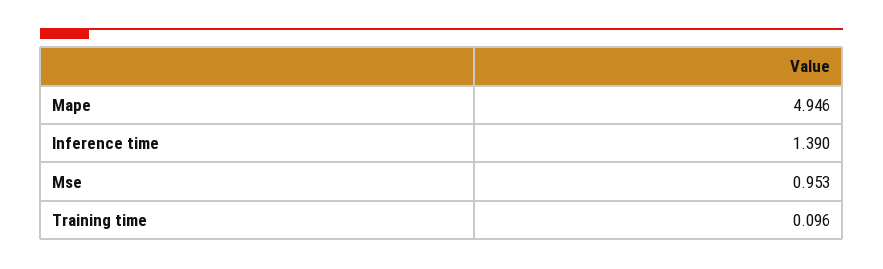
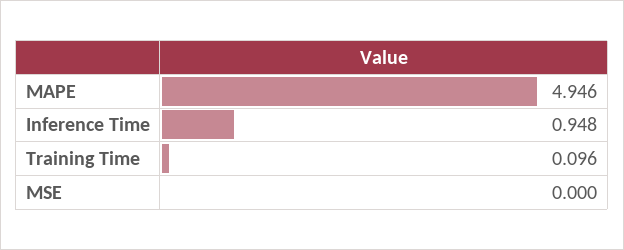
Inference time: 1.39 -> 0.948
Mse: 0.953 -> 0

